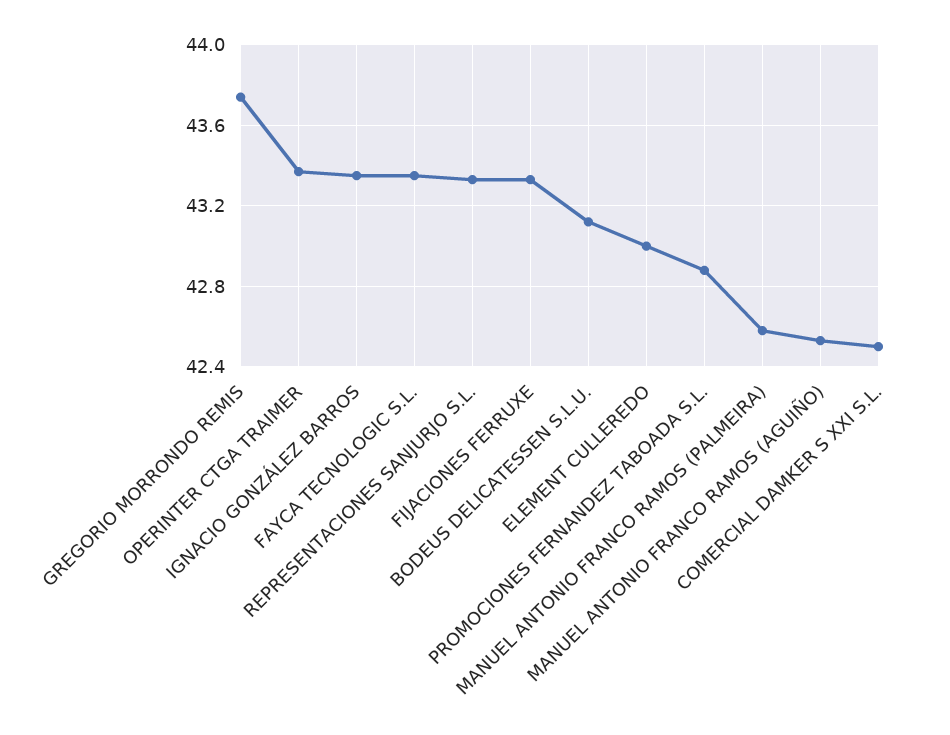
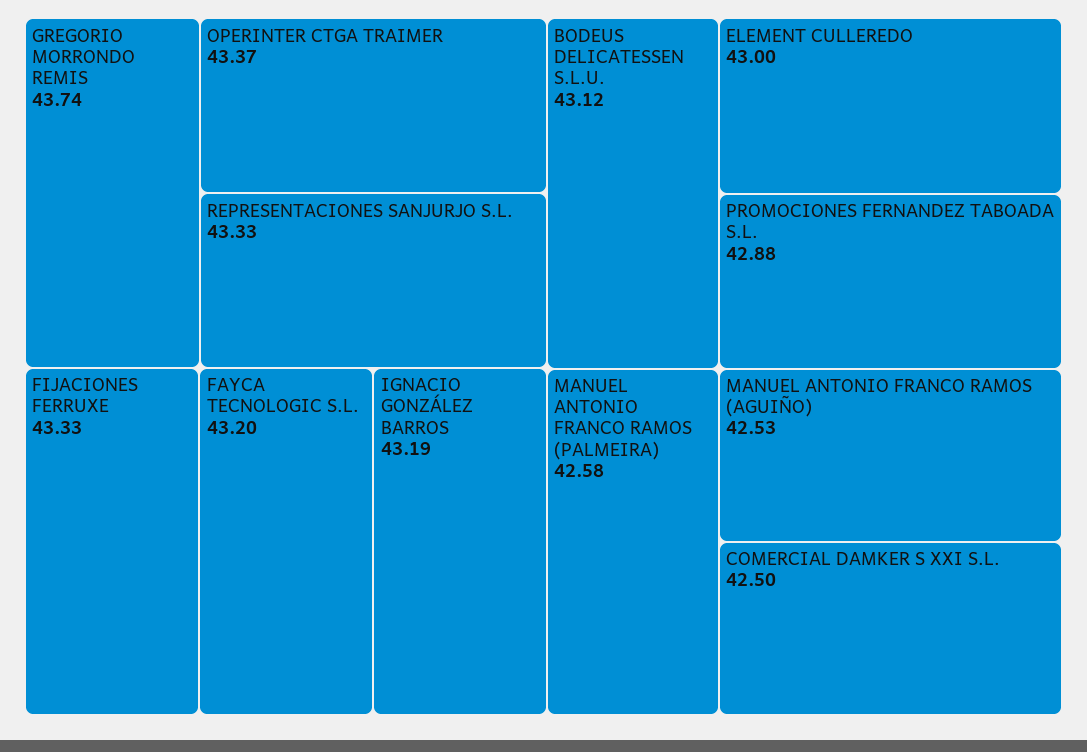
IGNACIO GONZÁLEZ BARROS: 43.35 -> 43.19
FAYCA TECNOLOGIC S.L.: 43.35 -> 43.2

